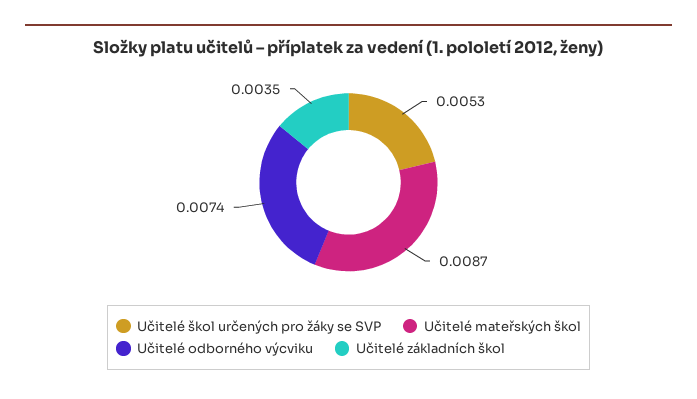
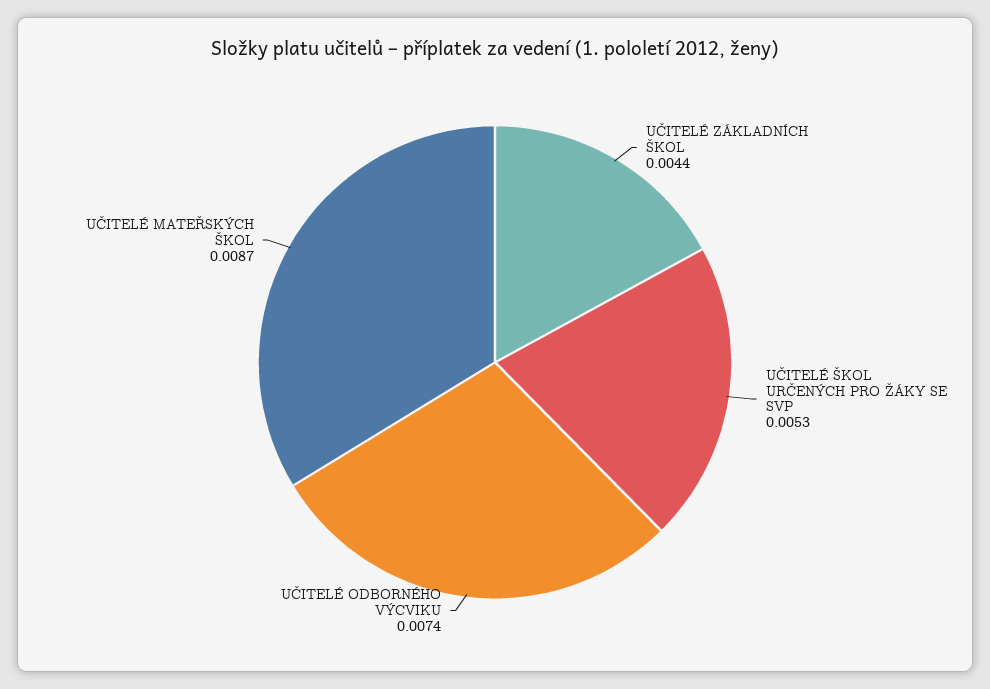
Učitelé základních škol: 0.0035 -> 0.0044

